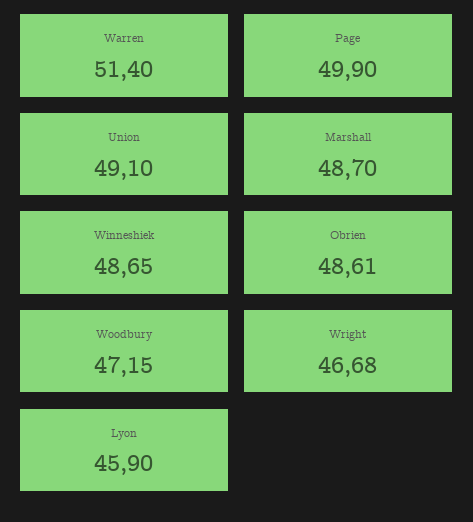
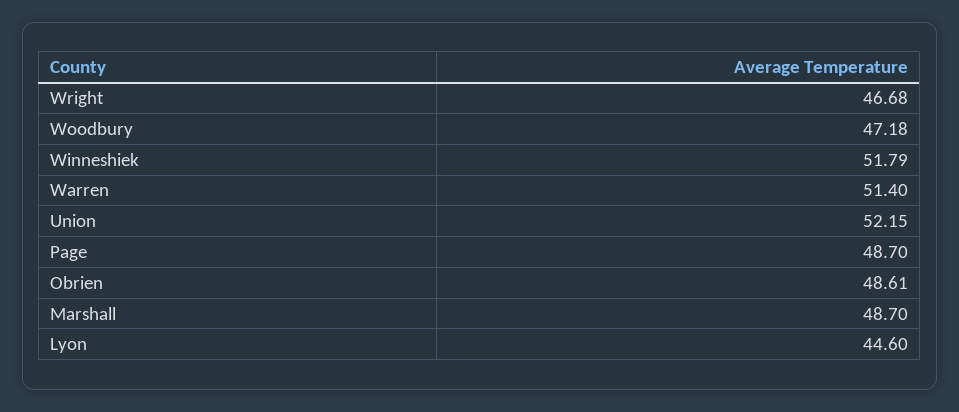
Page: 49.9 -> 48.7
Union: 49.1 -> 52.15
Winneshiek: 48.65 -> 51.79
Woodbury: 47.15 -> 47.18
Lyon: 45.9 -> 44.6

